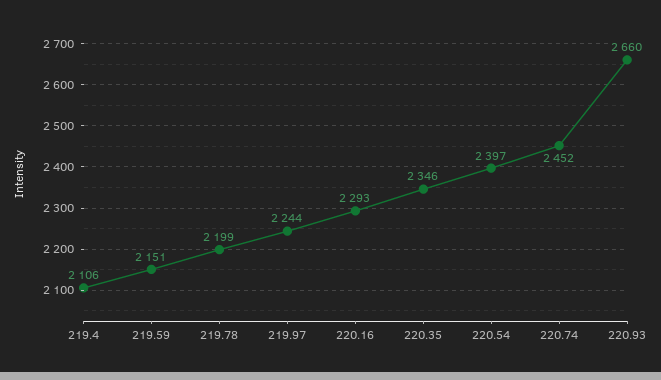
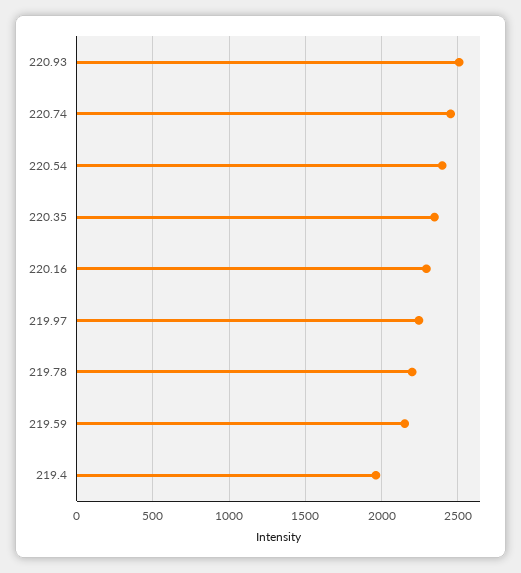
219.4: 2106 -> 1950
220.93: 2660 -> 2500

